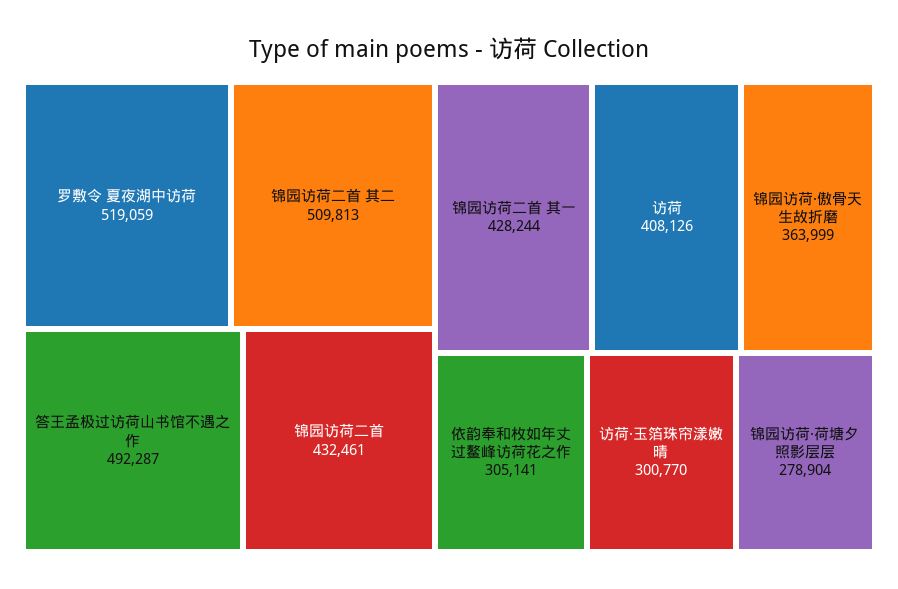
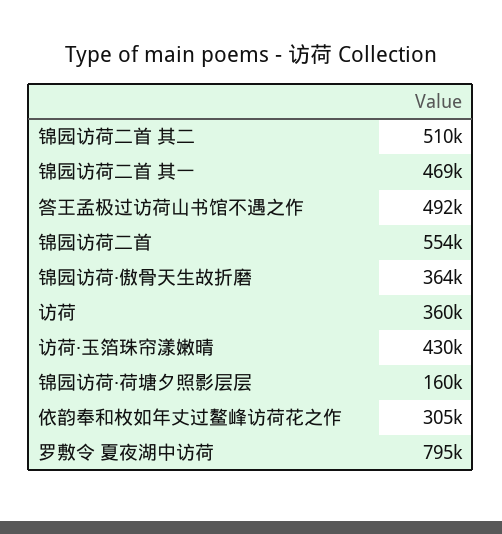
罗敷令 夏夜湖中访荷: 519059 -> 795000
锦园访荷二首: 432461 -> 554000
锦园访荷二首 其一: 428244 -> 469000
访荷: 408126 -> 360000
访荷·玉箔珠帘漾嫩晴: 300770 -> 430000
锦园访荷·荷塘夕照影层层: 278904 -> 160000

